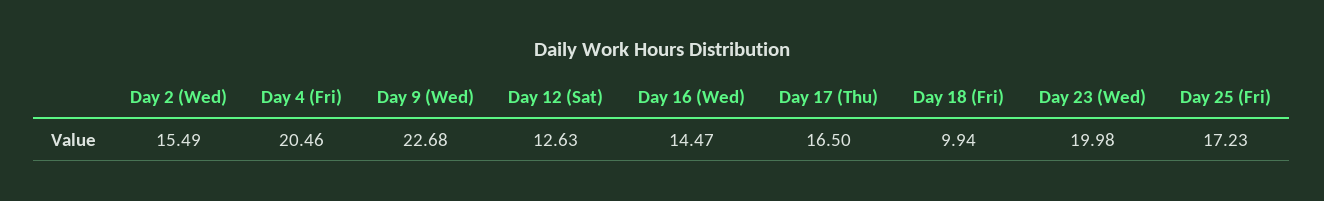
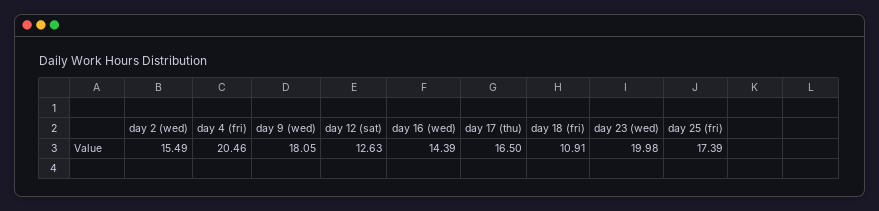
Day 9 (Wed): 22.68 -> 18.05
Day 16 (Wed): 14.47 -> 14.39
Day 18 (Fri): 9.94 -> 10.91
Day 25 (Fri): 17.23 -> 17.39

